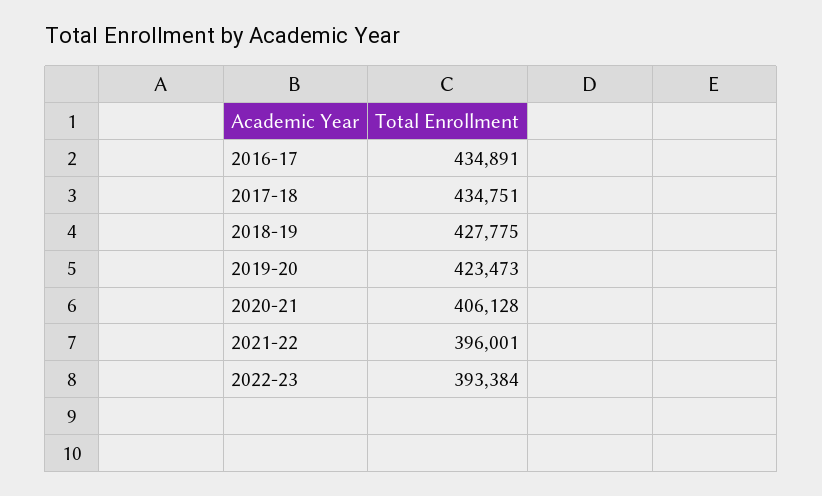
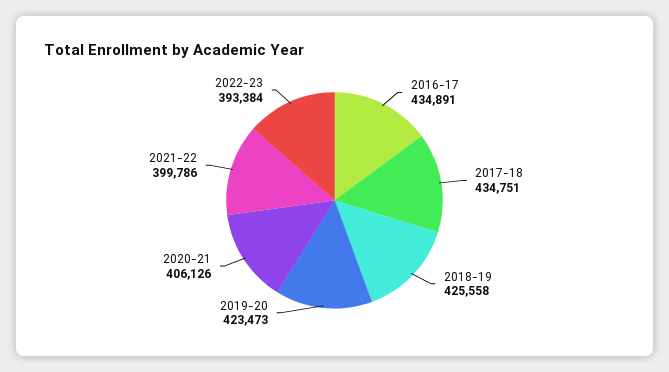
2018-19: 427775 -> 425558
2020-21: 406128 -> 406126
2021-22: 396001 -> 399786

